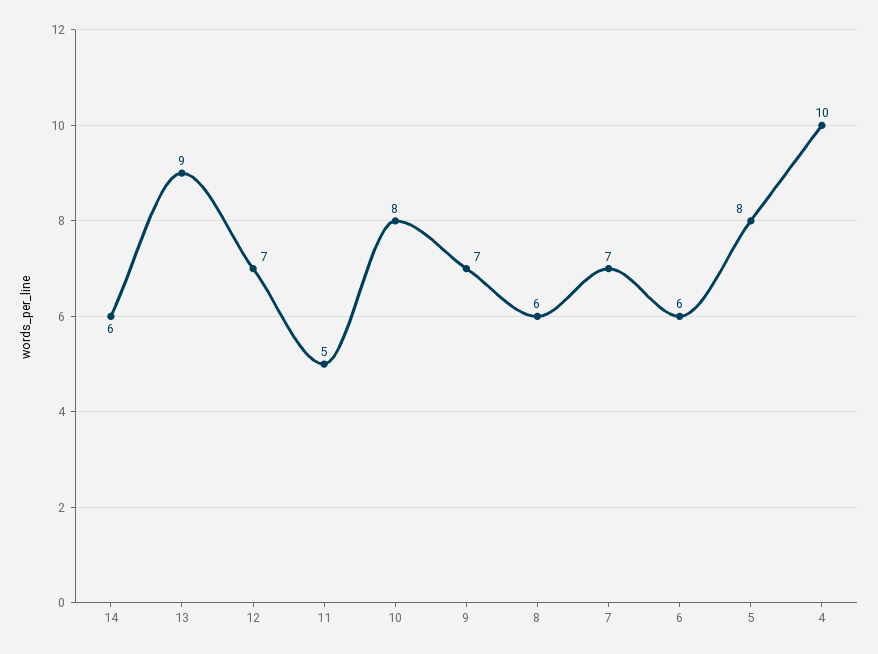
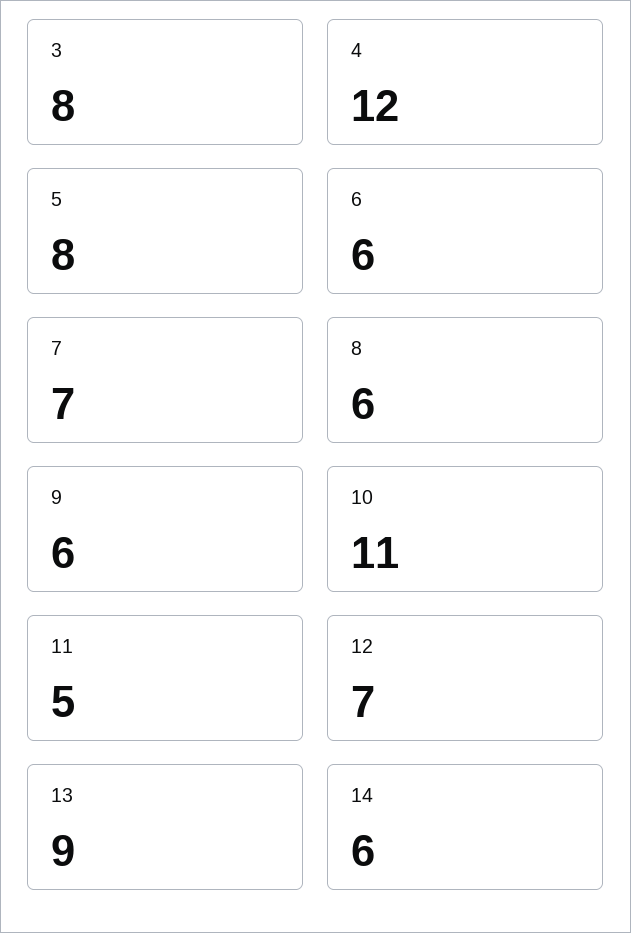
10: 8 -> 11
9: 7 -> 6
4: 10 -> 12
3: none -> 8

